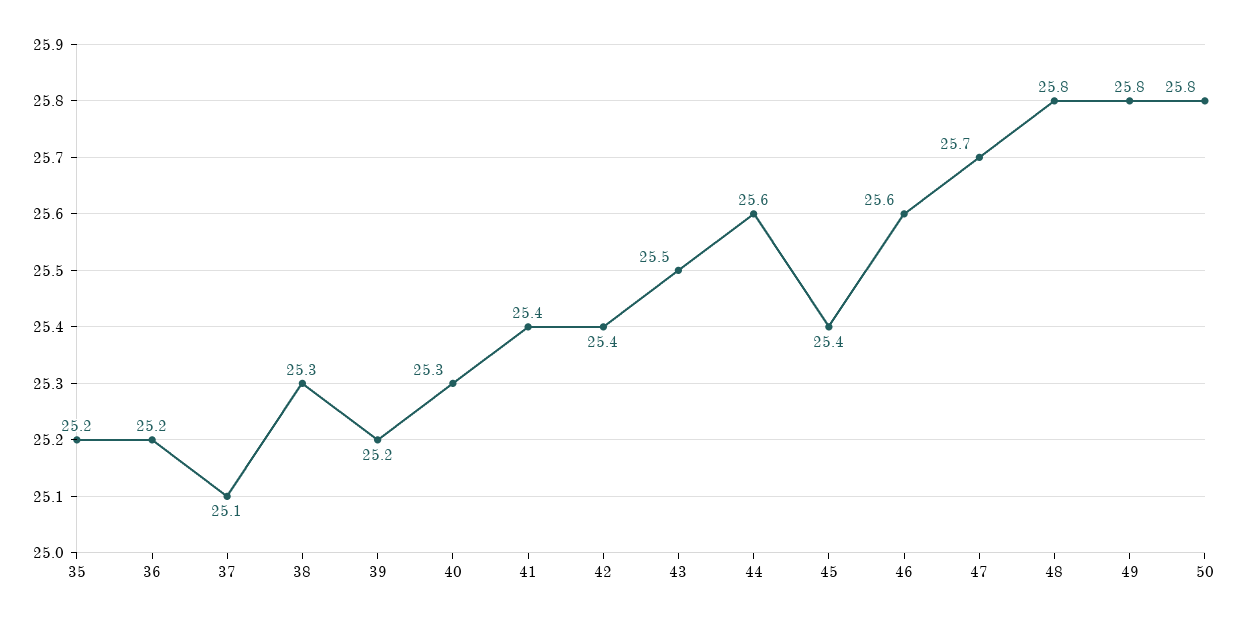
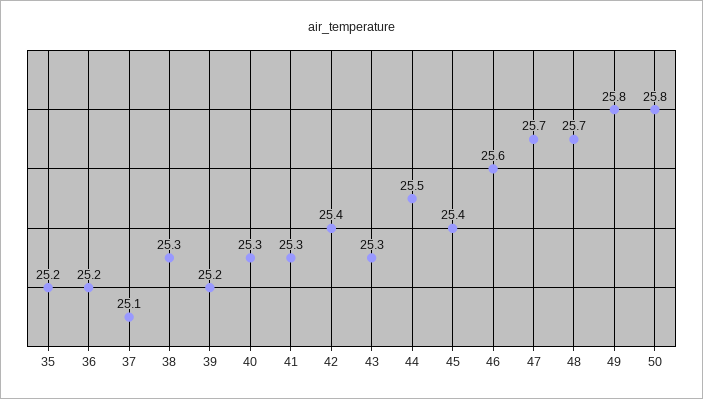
41: 25.4 -> 25.3
43: 25.5 -> 25.3
44: 25.6 -> 25.5
48: 25.8 -> 25.7

